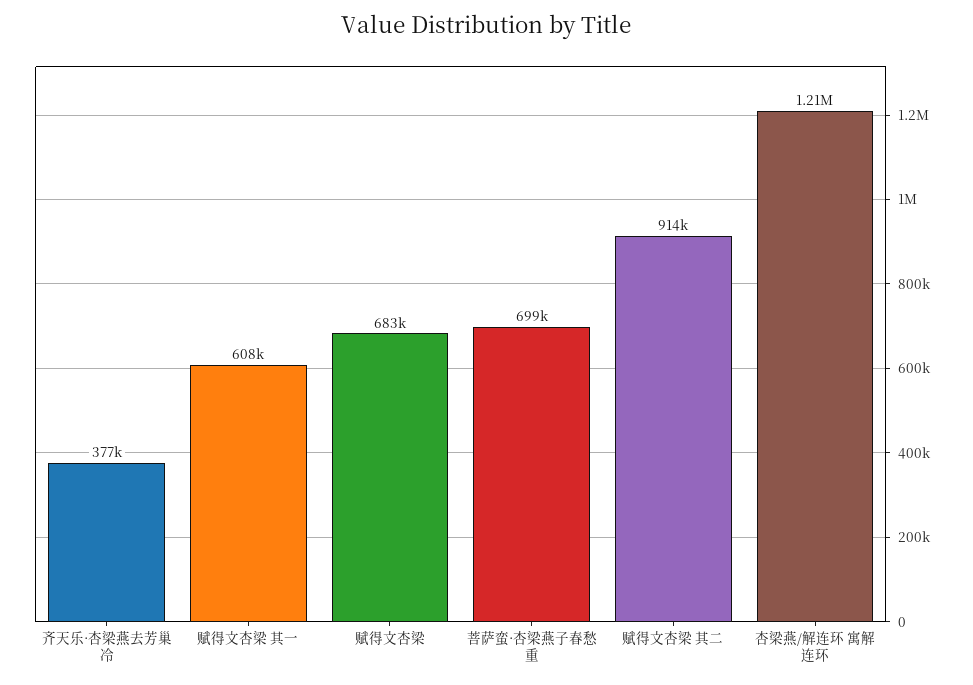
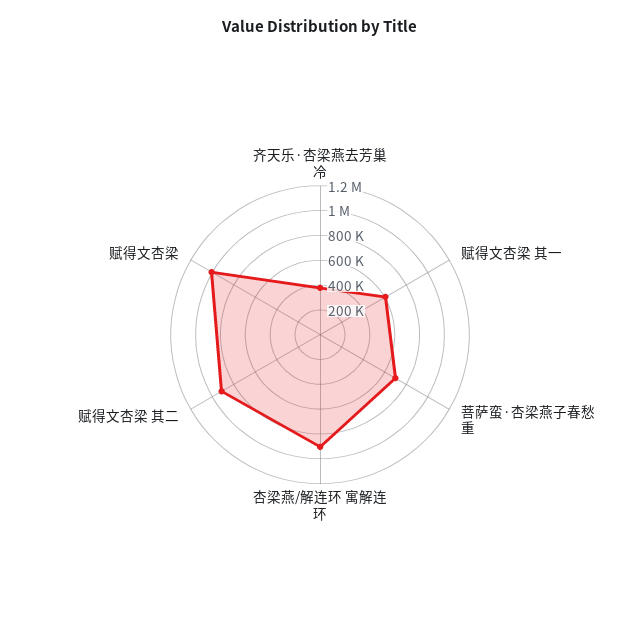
赋得文杏梁: 683000 -> 1000000
杏梁燕/解连环 寓解连环: 1210000 -> 900000

